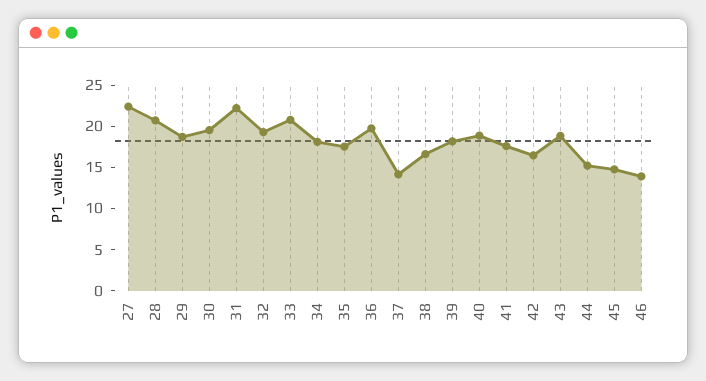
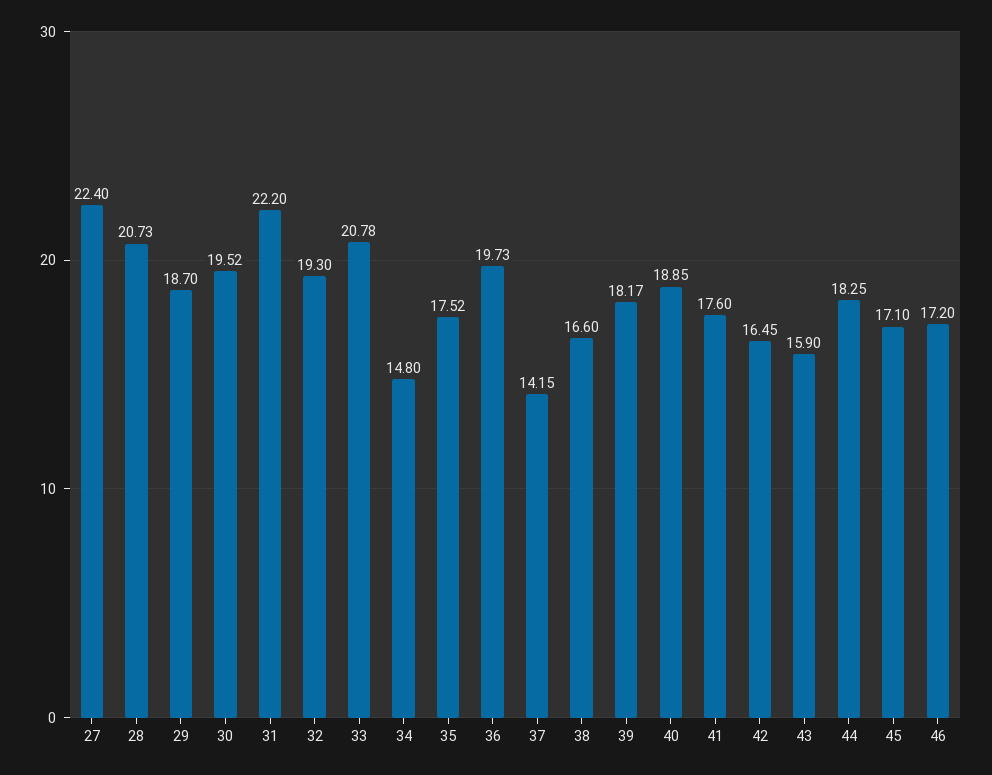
34: 18 -> 14.8
43: 19 -> 15.9
44: 15 -> 18.25
45: 15 -> 17.1
46: 14 -> 17.2

